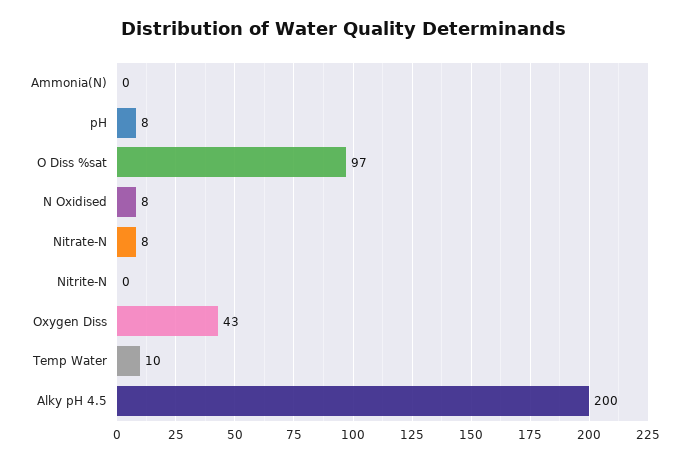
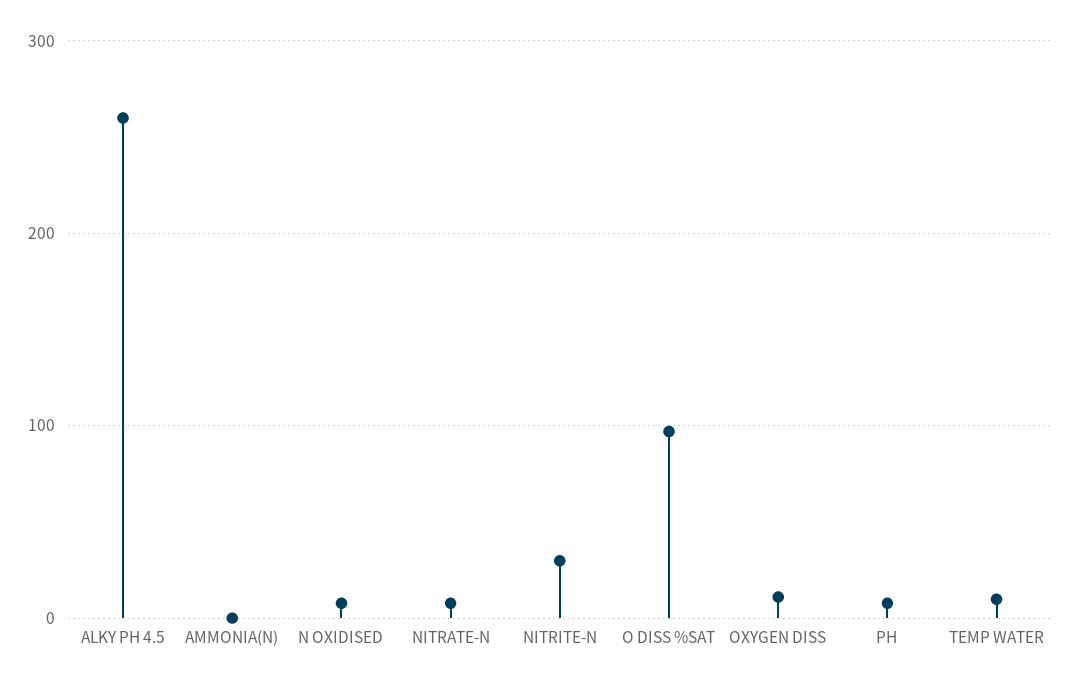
Nitrite-N: 0 -> 30
Oxygen Diss: 43 -> 10
Alky pH 4.5: 200 -> 260

